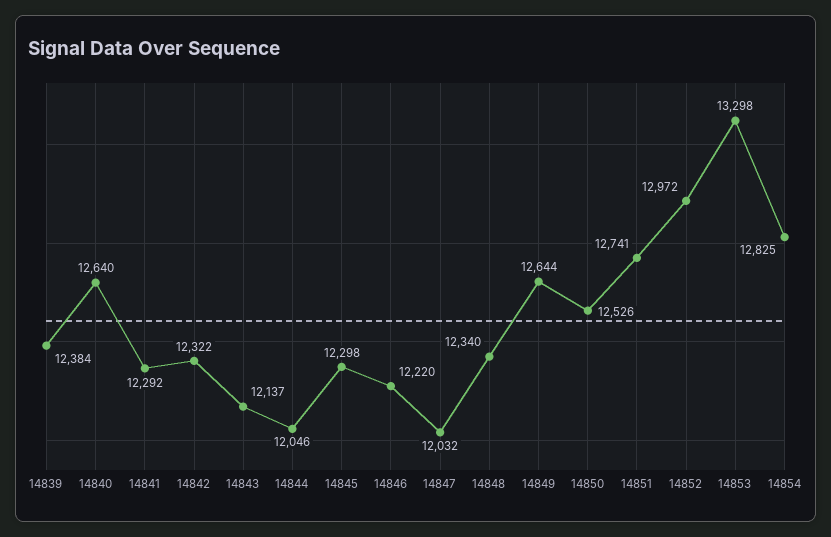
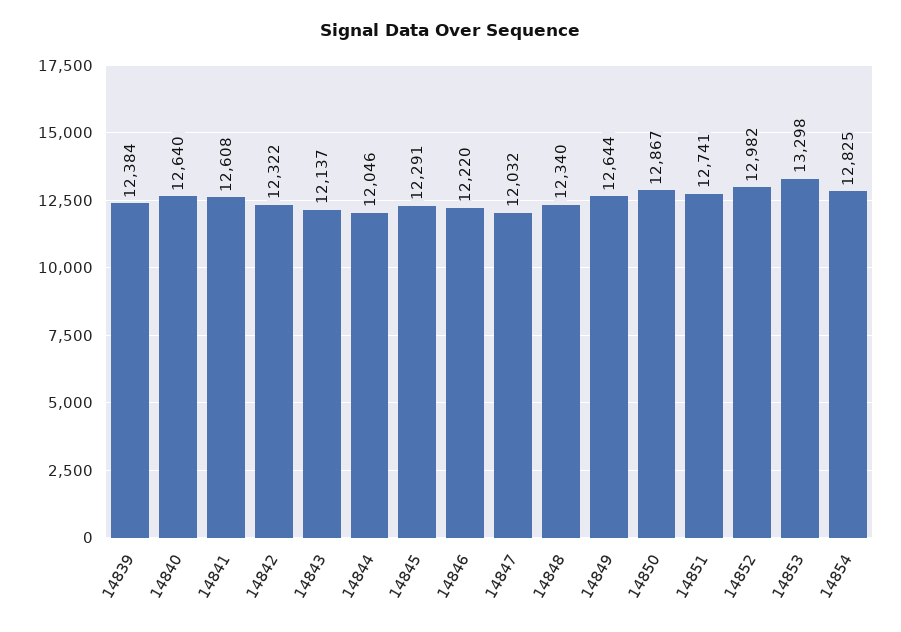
14841: 12292 -> 12608
14845: 12298 -> 12291
14850: 12526 -> 12867
14852: 12972 -> 12982

